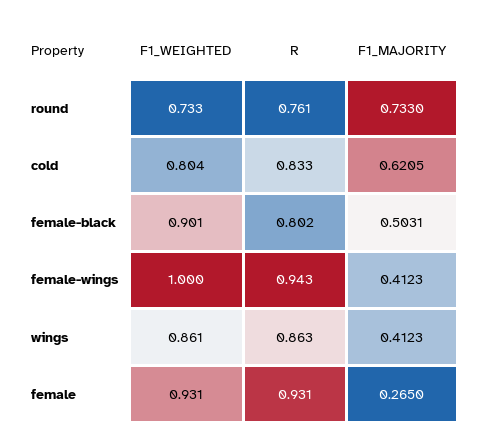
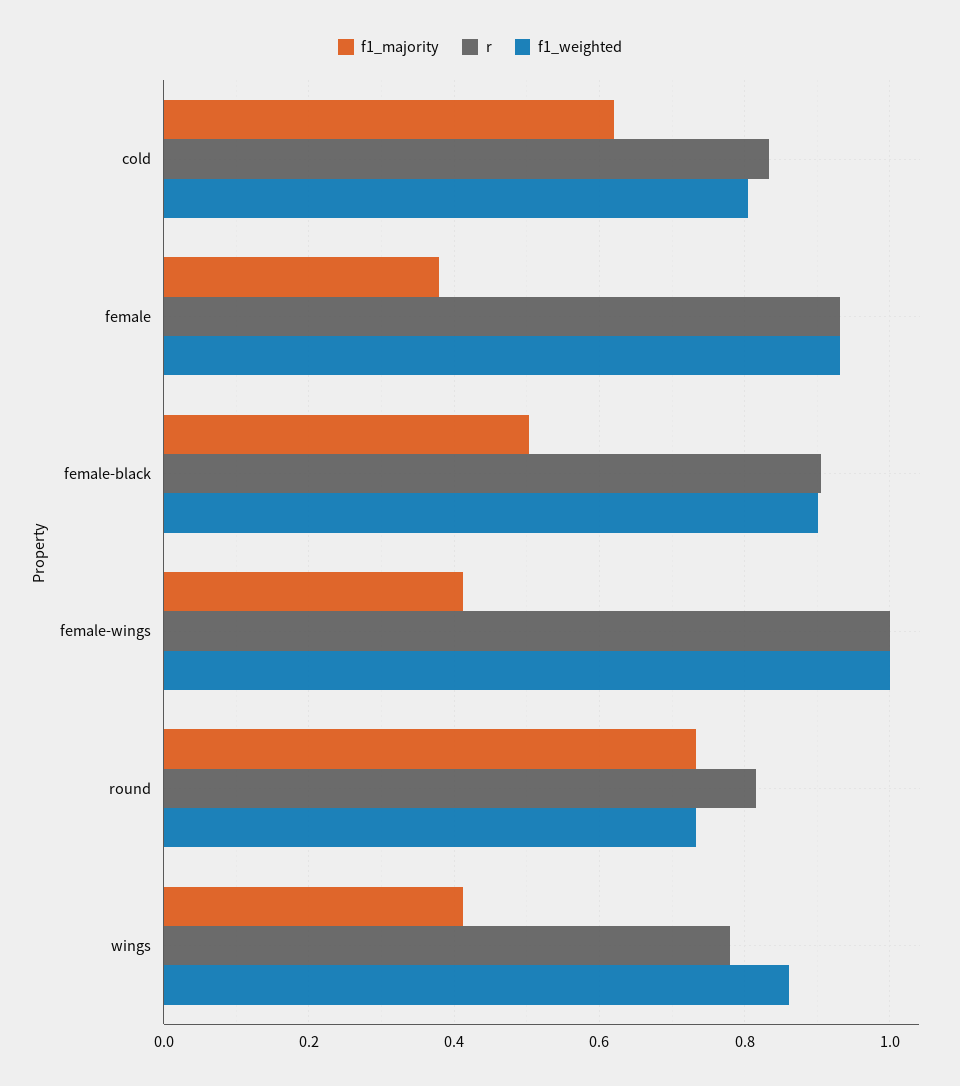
R, round: 0.761 -> 0.82
R, female-black: 0.802 -> 0.9
R, female-wings: 0.943 -> 1
R, wings: 0.863 -> 0.78
F1_MAJORITY, female: 0.265 -> 0.38

